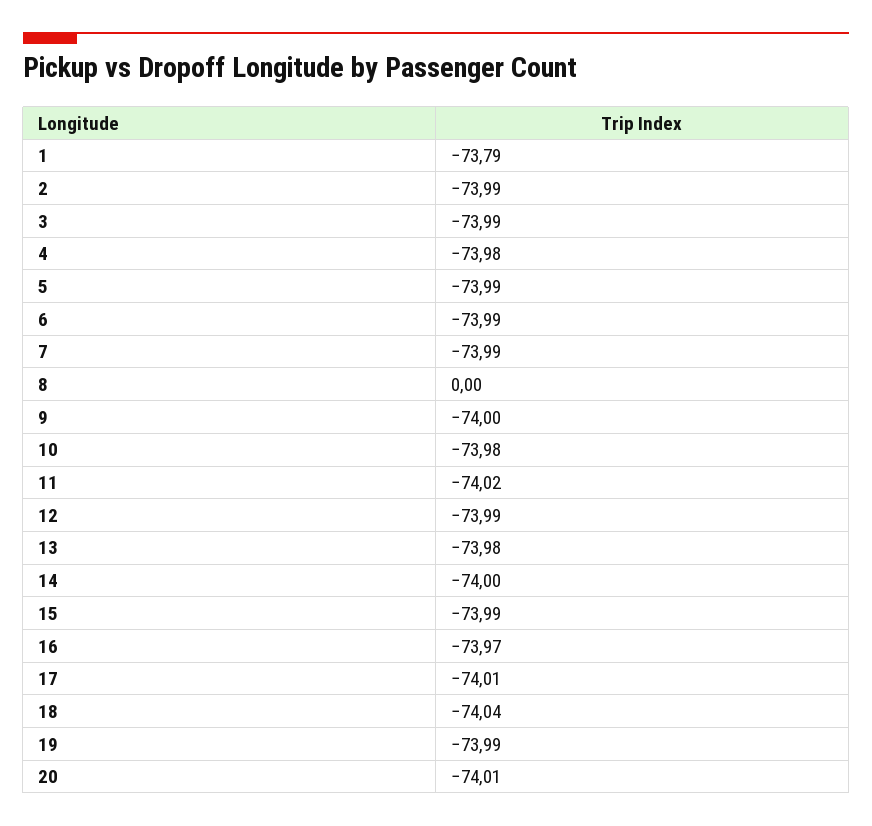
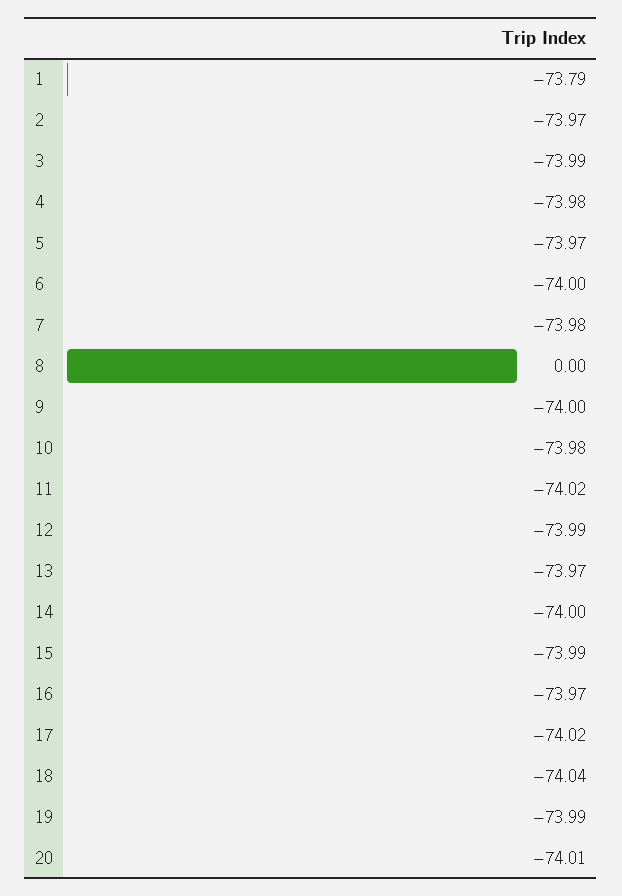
2: -73.99 -> -73.97
5: -73.99 -> -73.97
6: -73.99 -> -74
7: -73.99 -> -73.98
13: -73.98 -> -73.97
17: -74.01 -> -74.02

